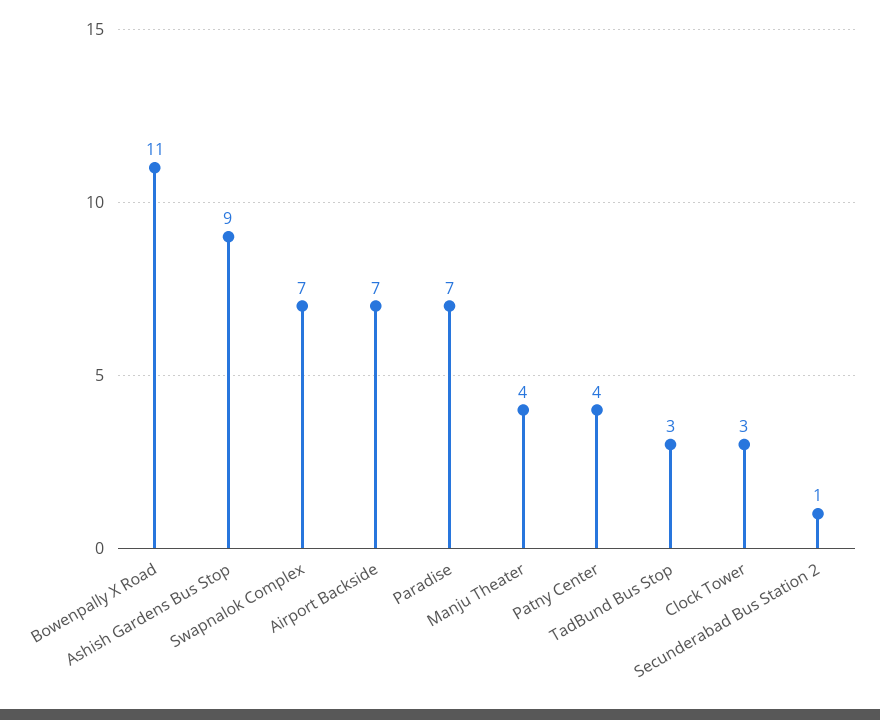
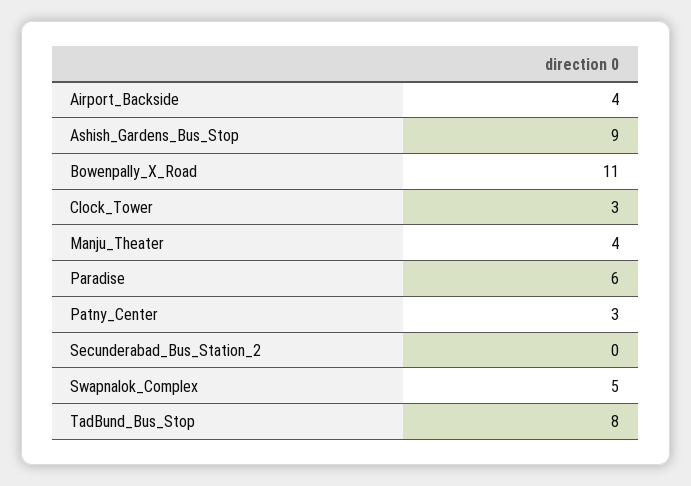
Swapnalok Complex: 7 -> 5
Airport Backside: 7 -> 4
Paradise: 7 -> 6
Patny Center: 4 -> 3
TadBund Bus Stop: 3 -> 8
Secunderabad Bus Station 2: 1 -> 0

